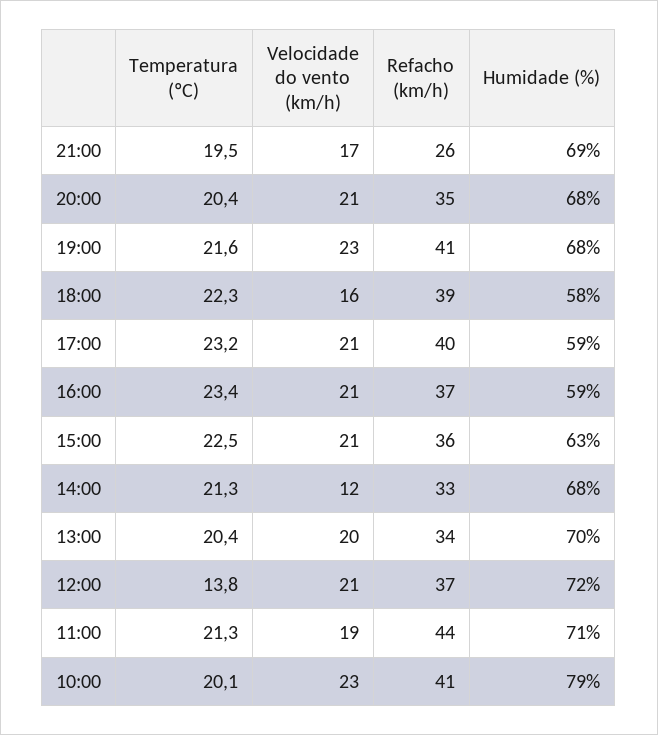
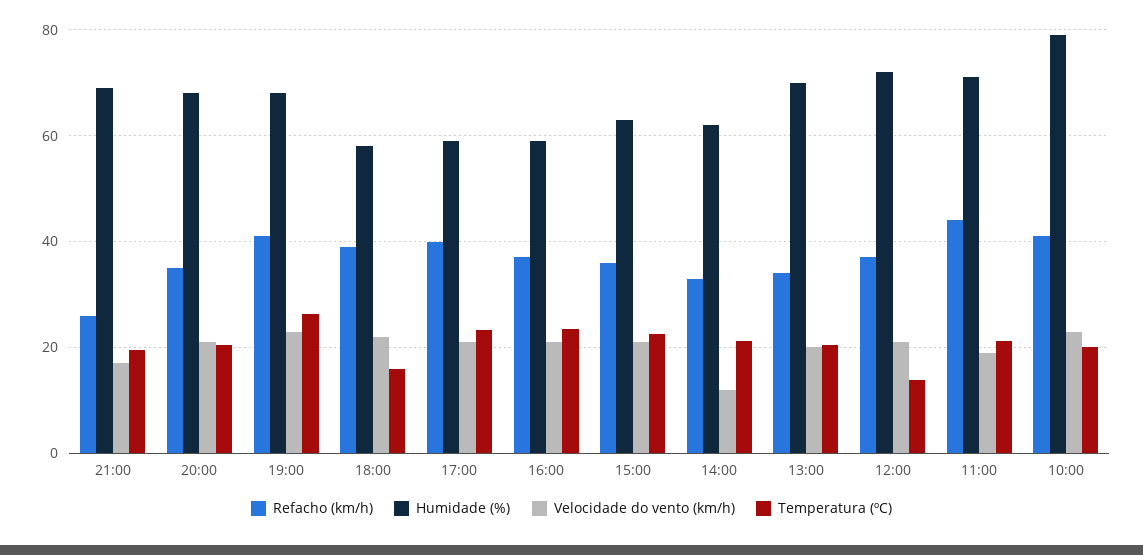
Temperatura (ºC), 19:00: 21.6 -> 26
Temperatura (ºC), 18:00: 22.3 -> 16
Velocidade do vento (km/h), 18:00: 16 -> 22
Humidade (%), 14:00: 68 -> 62

